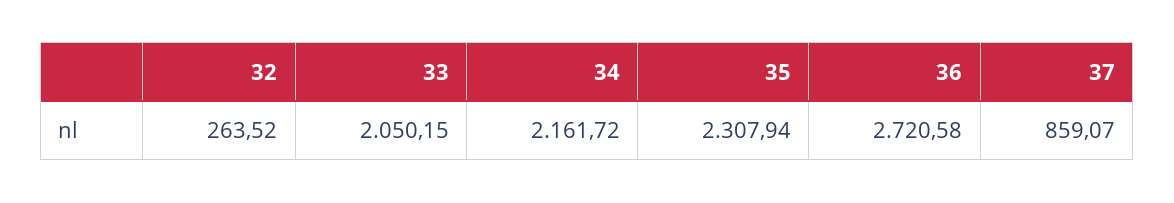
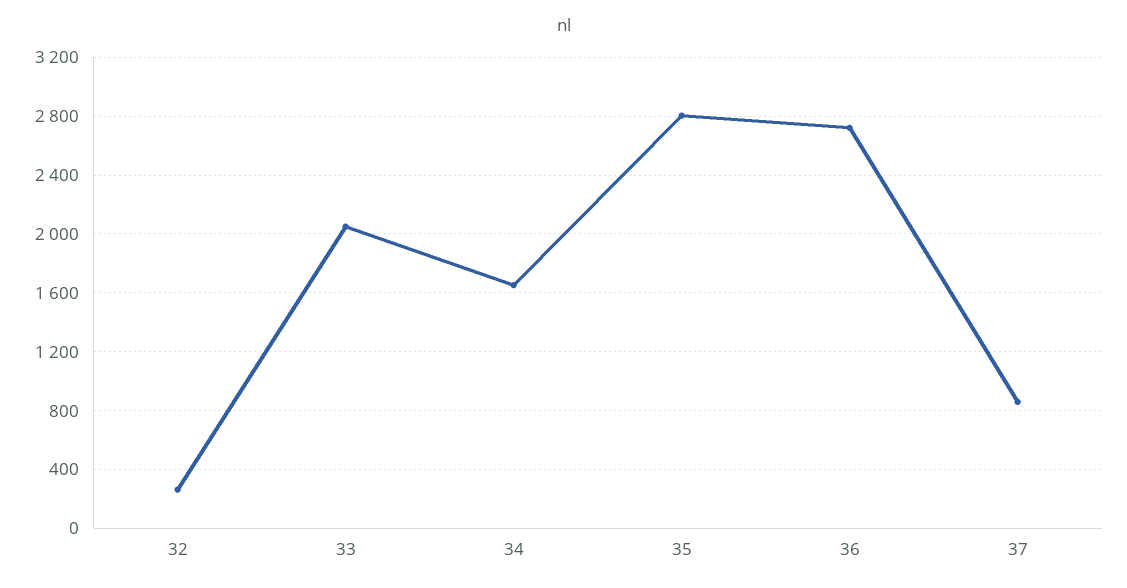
34: 2161.72 -> 1650
35: 2307.94 -> 2800

